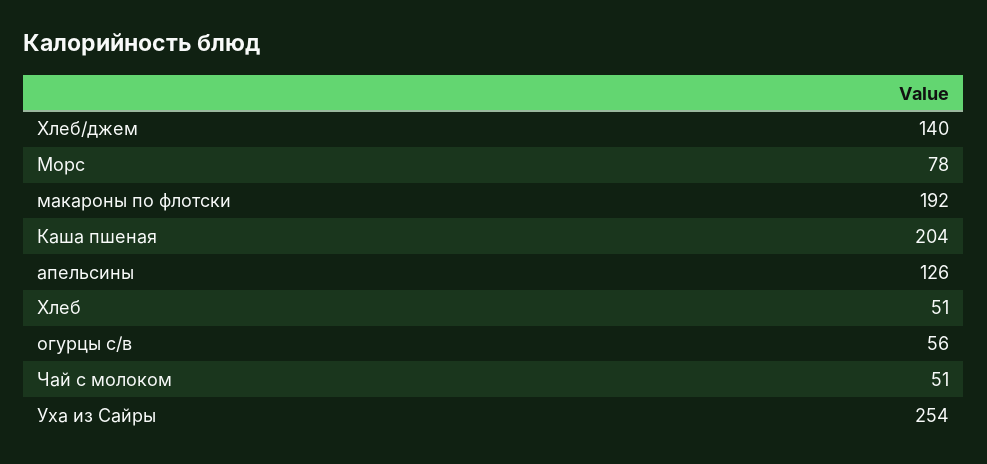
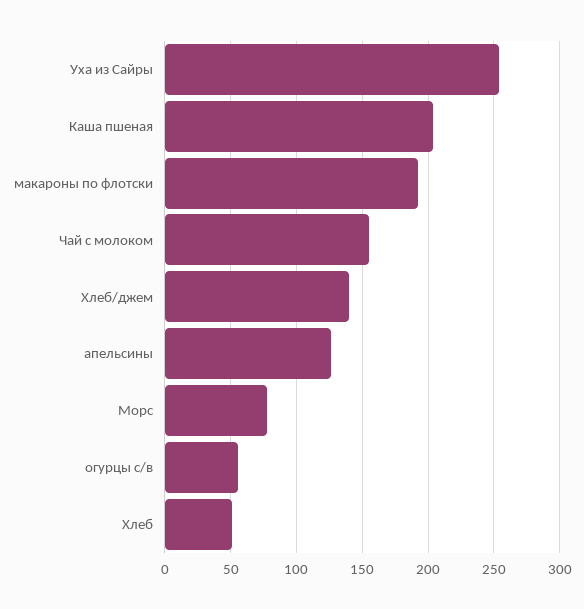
Чай с молоком: 51 -> 155

